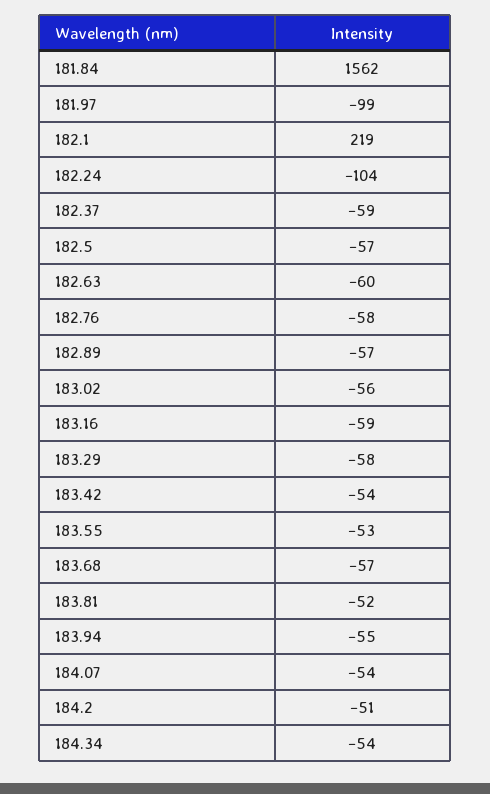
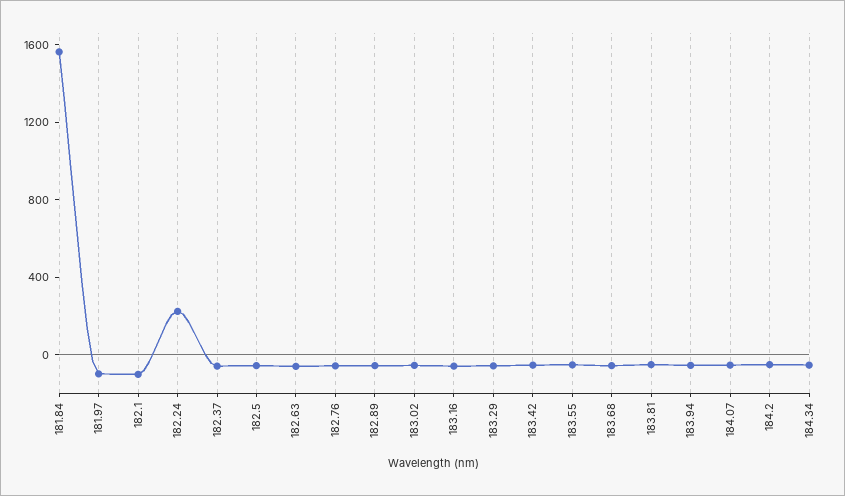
182.1: 219 -> -100
182.24: -104 -> 200

